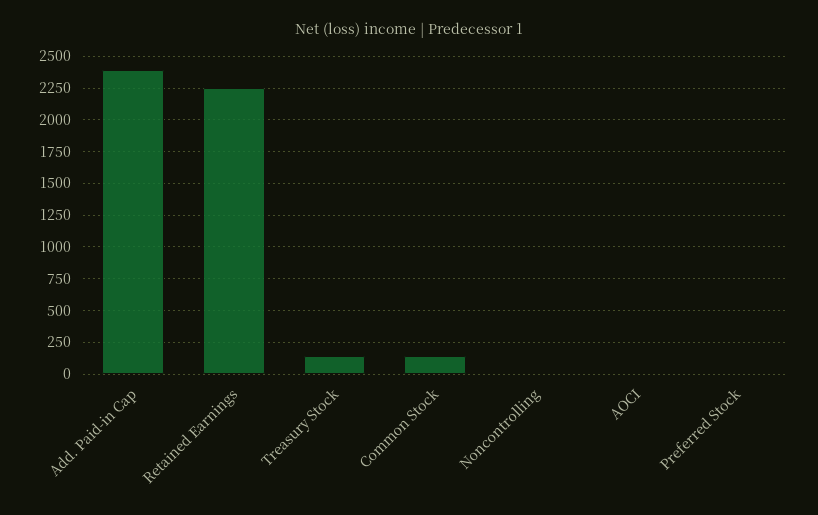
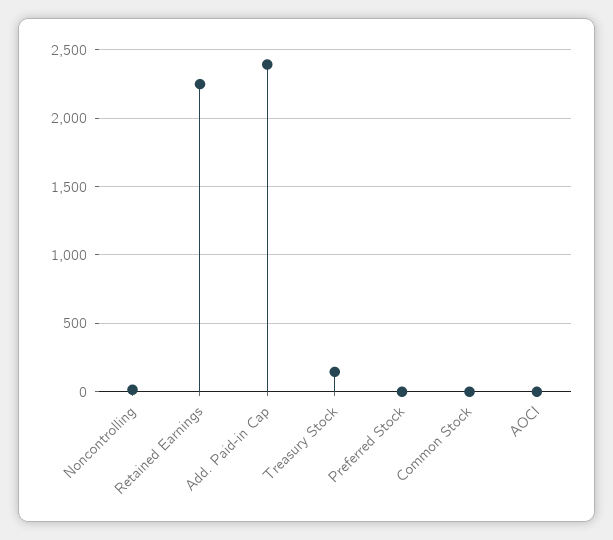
Common Stock: 150 -> 0

